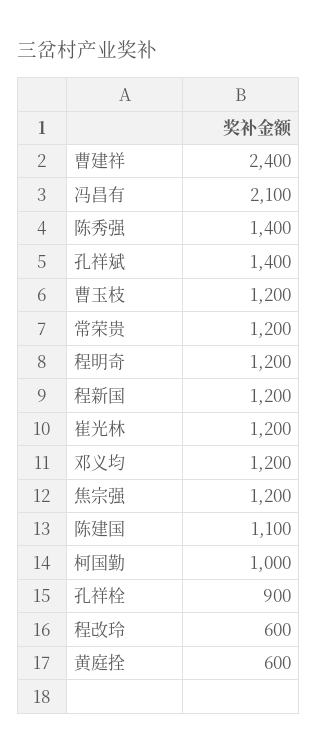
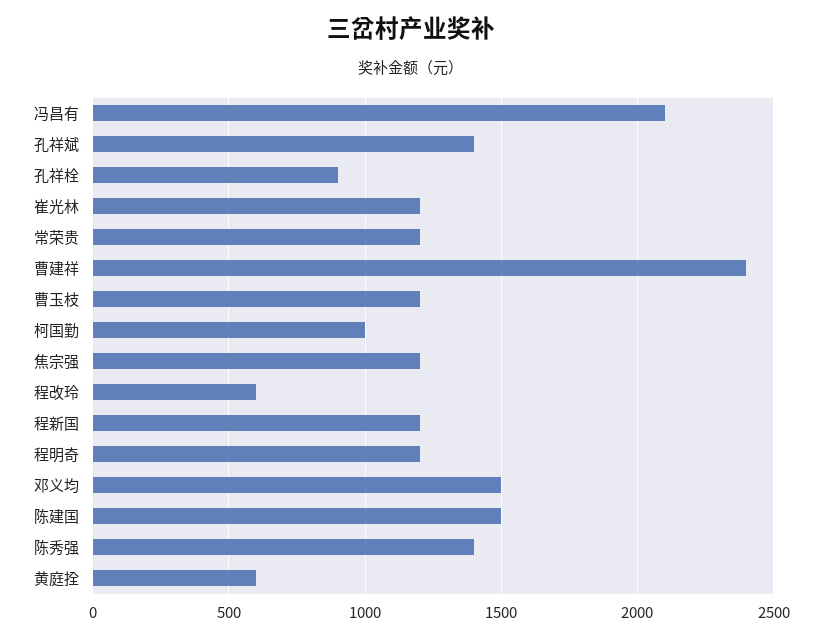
邓义均: 1200 -> 1500
陈建国: 1100 -> 1500

